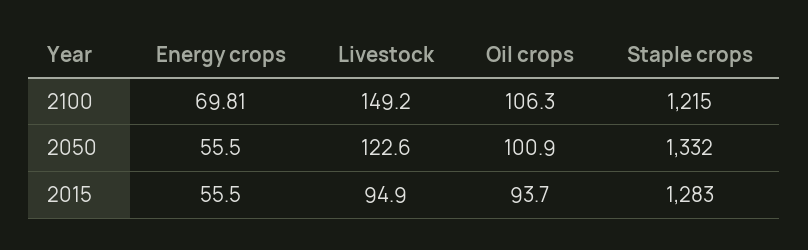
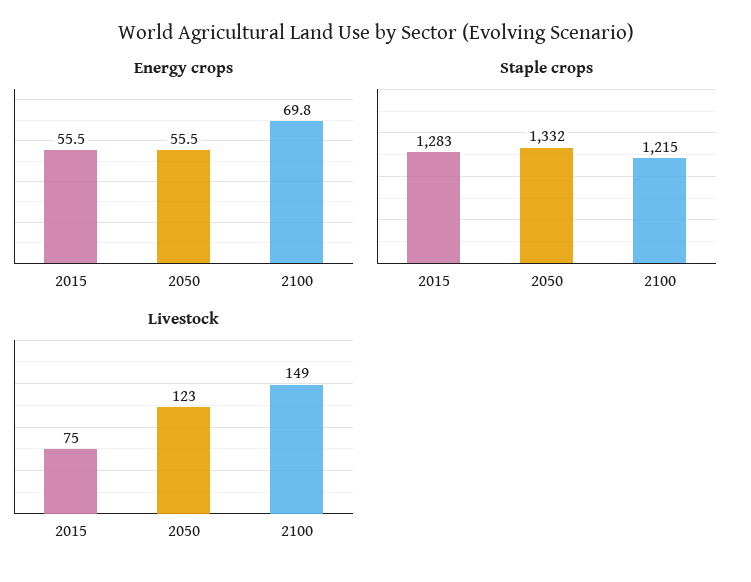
Oil crops, 2100: 106.3 -> none
Oil crops, 2050: 100.9 -> none
Livestock, 2015: 94.9 -> 75
Oil crops, 2015: 93.7 -> none

